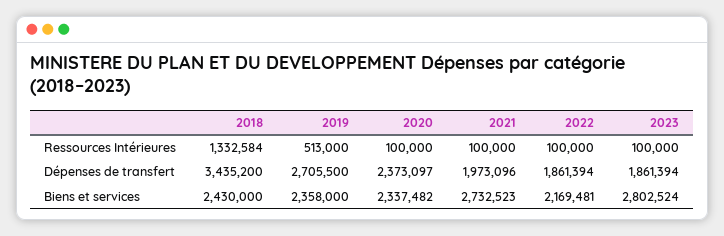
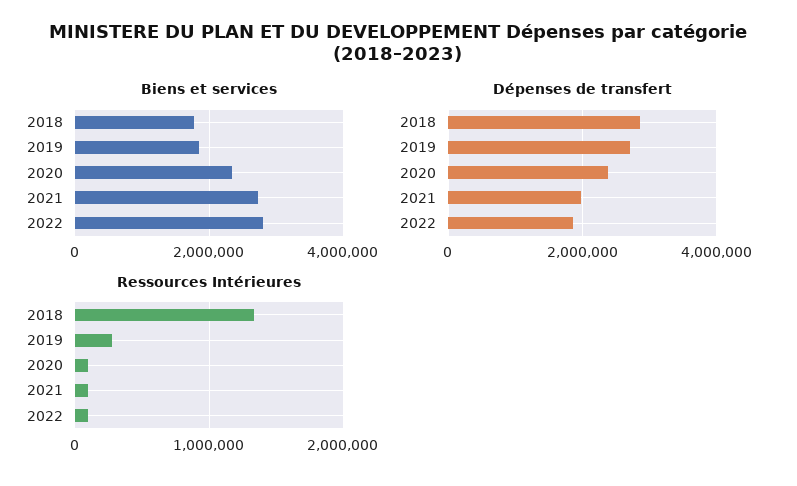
Ressources Intérieures, 2019: 513000 -> 300000
Ressources Intérieures, 2023: 100000 -> none
Dépenses de transfert, 2018: 3435200 -> 2800000
Dépenses de transfert, 2023: 1861394 -> none
Biens et services, 2018: 2430000 -> 1800000
Biens et services, 2019: 2358000 -> 1800000
Biens et services, 2022: 2169481 -> 2800000
Biens et services, 2023: 2802524 -> none

